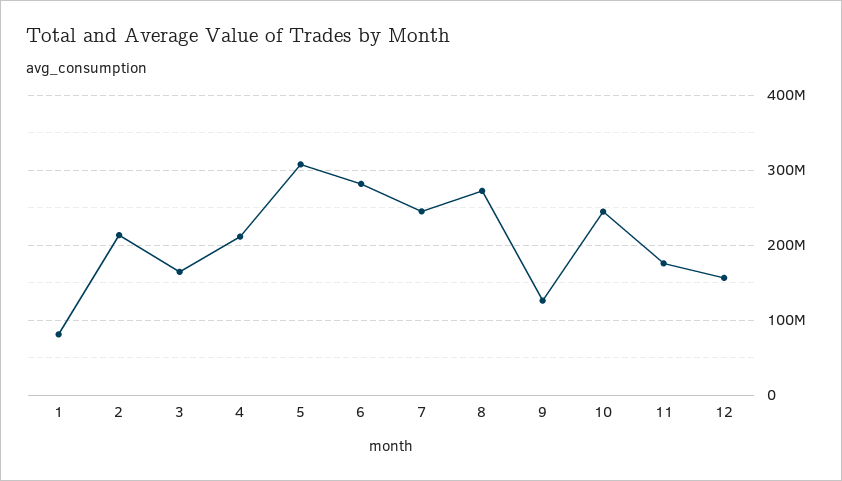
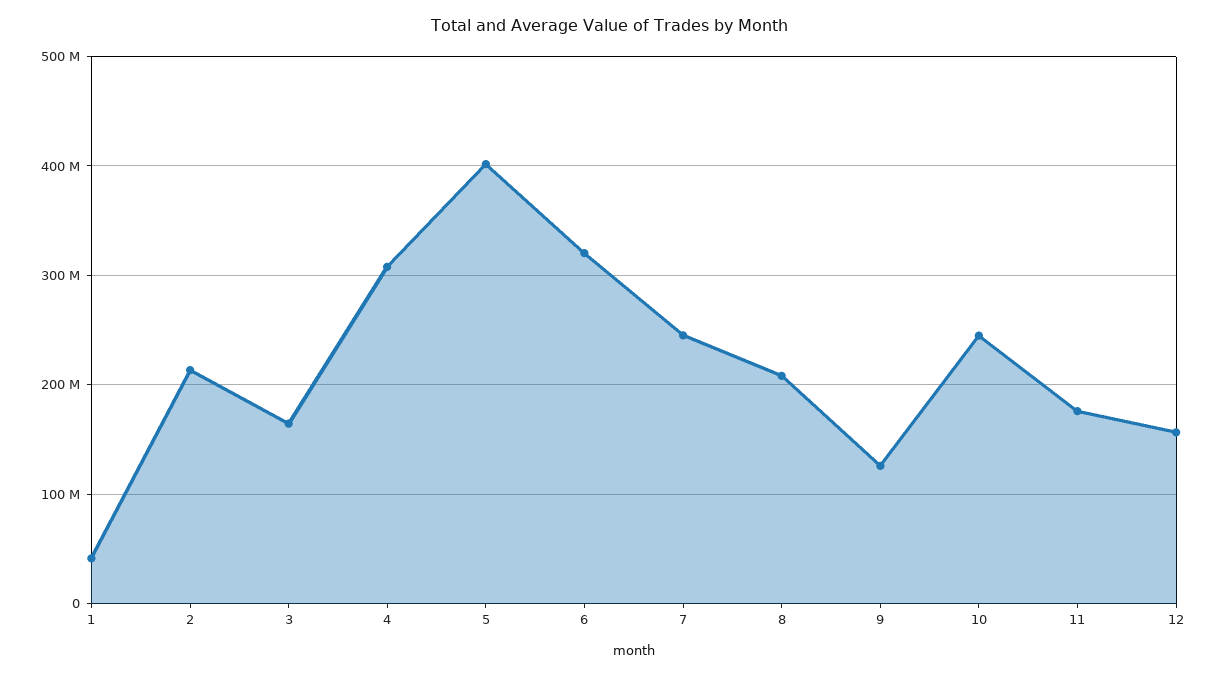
1: 80000000 -> 40000000
4: 210000000 -> 310000000
5: 310000000 -> 400000000
6: 280000000 -> 320000000
8: 270000000 -> 210000000

